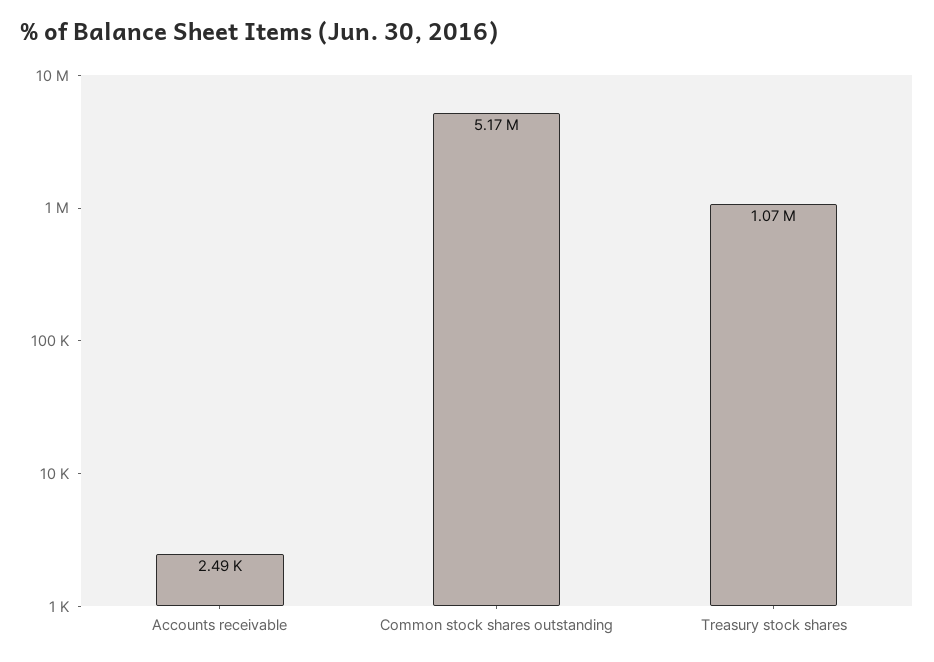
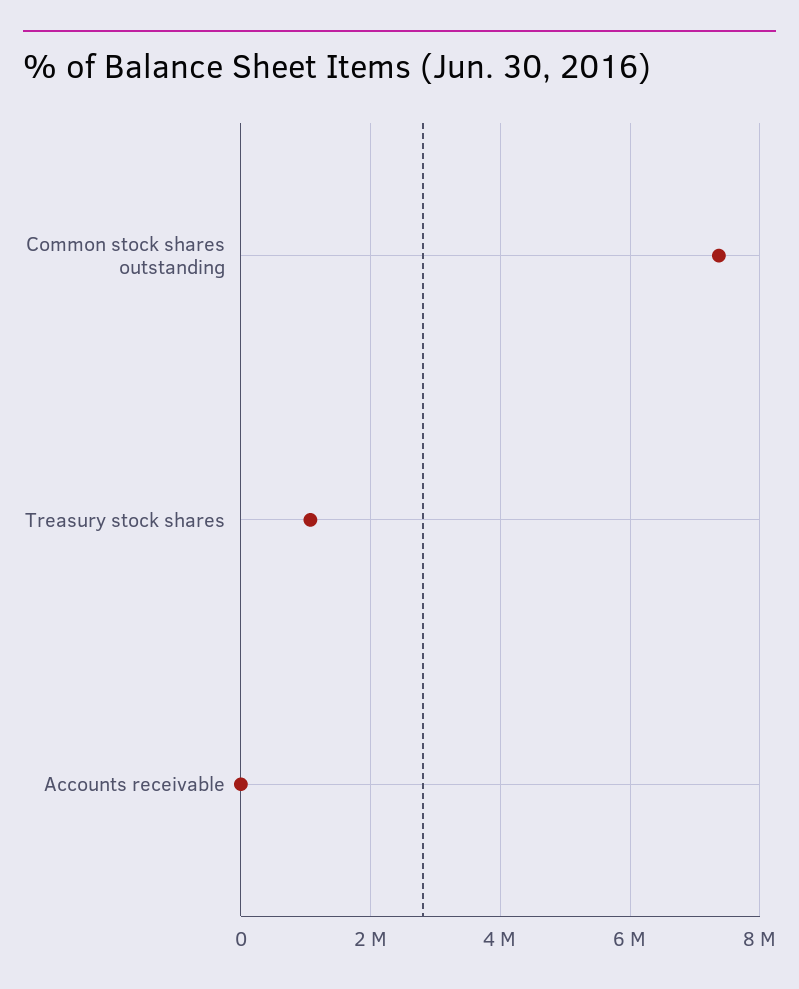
Common stock shares outstanding: 5170000 -> 7400000

